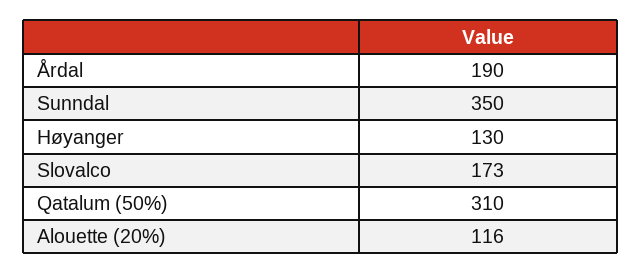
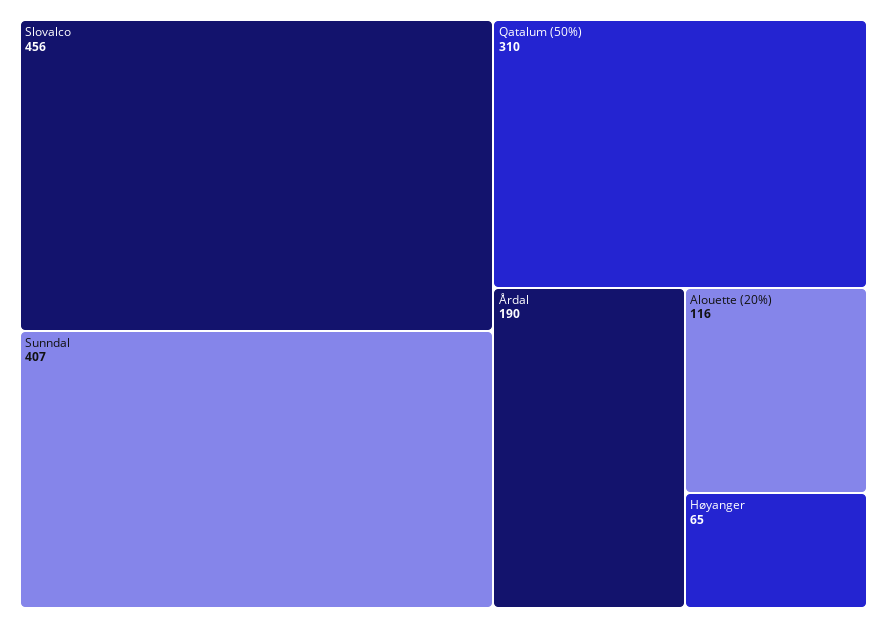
Sunndal: 350 -> 407
Høyanger: 130 -> 65
Slovalco: 173 -> 456

